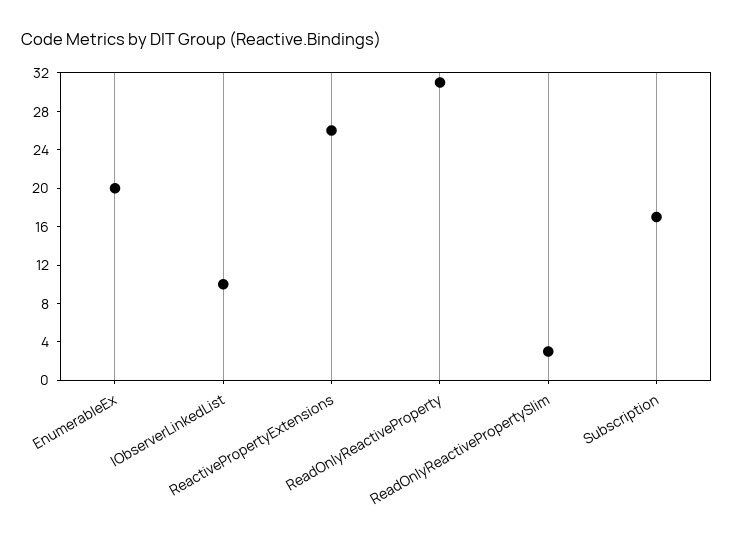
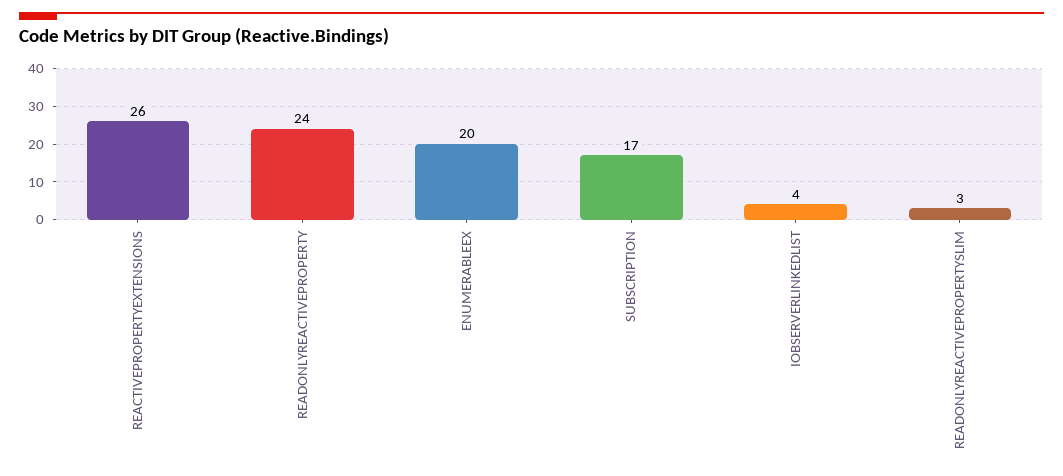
IObserverLinkedList: 10 -> 4
ReadOnlyReactiveProperty: 31 -> 24

